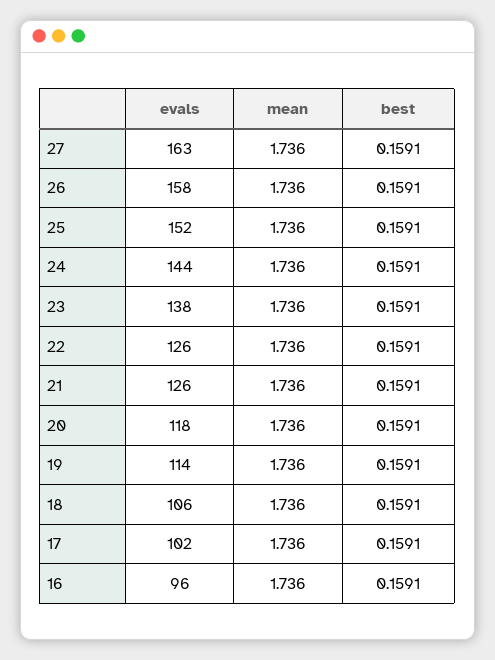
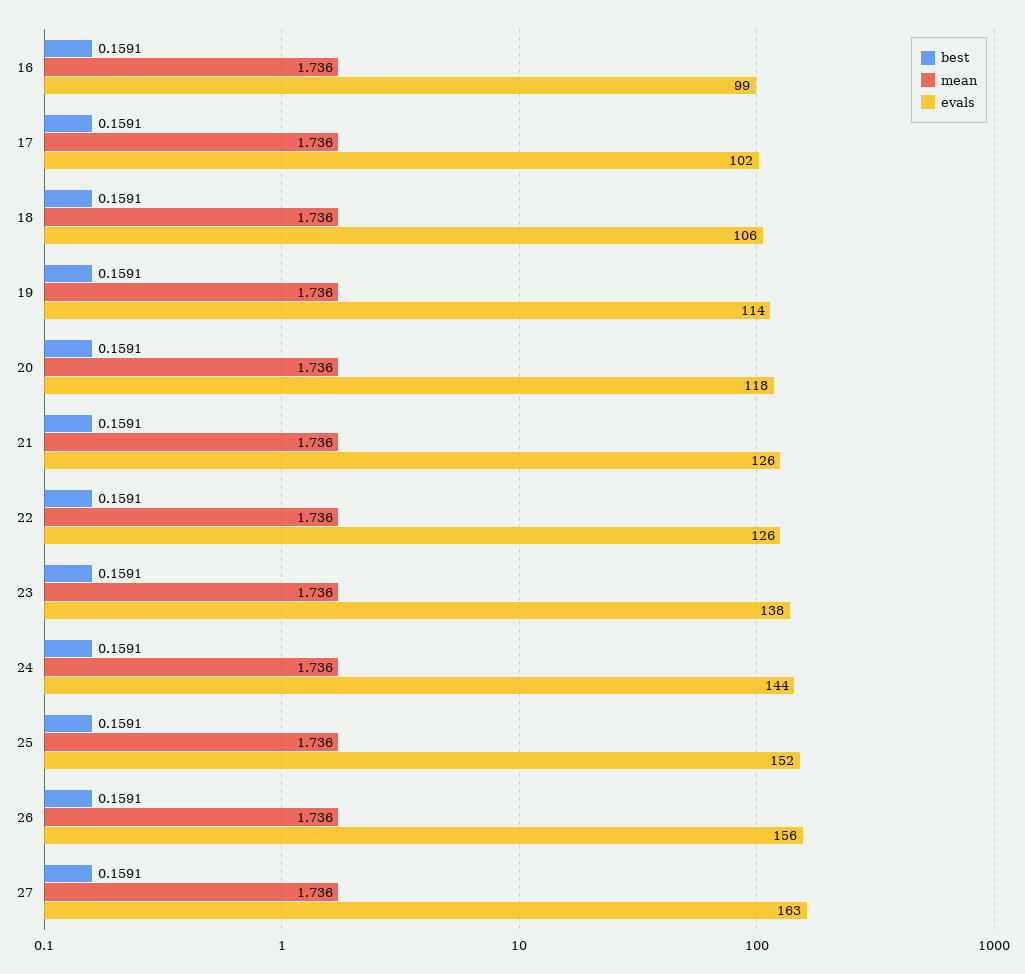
evals, 26: 158 -> 156
evals, 16: 96 -> 99

